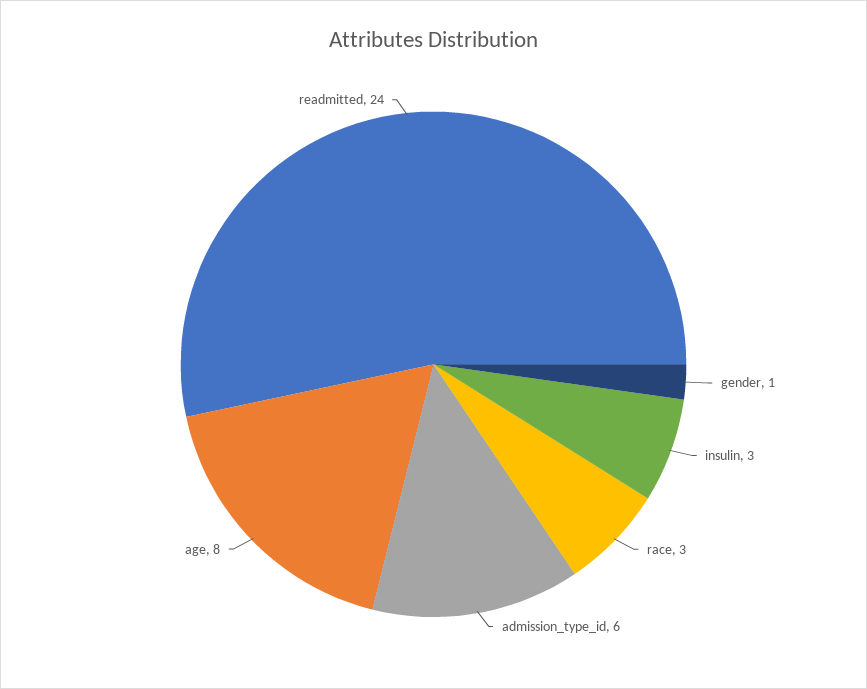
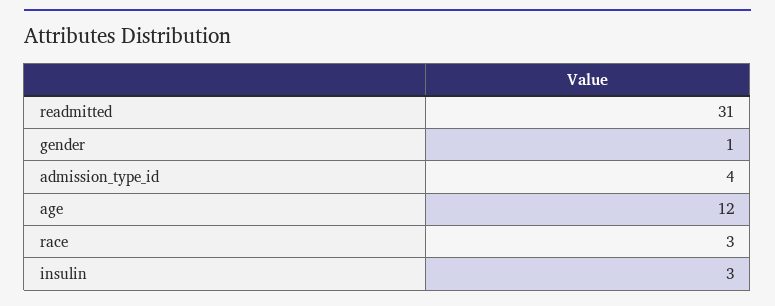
admission_type_id: 6 -> 4
age: 8 -> 12
readmitted: 24 -> 31

